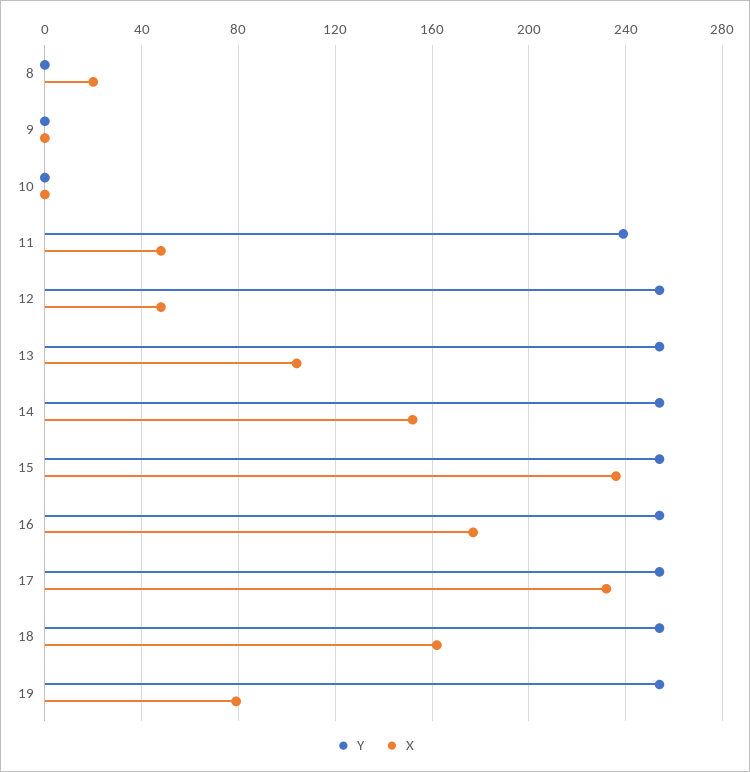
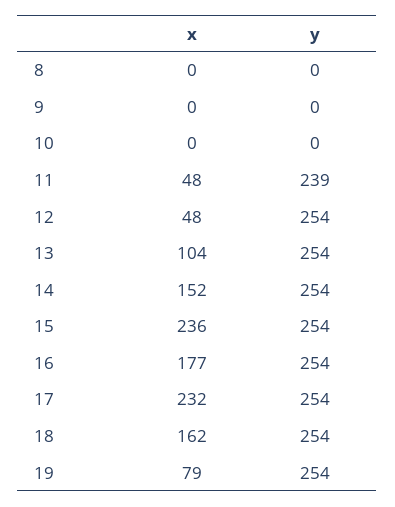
X, 8: 20 -> 0

